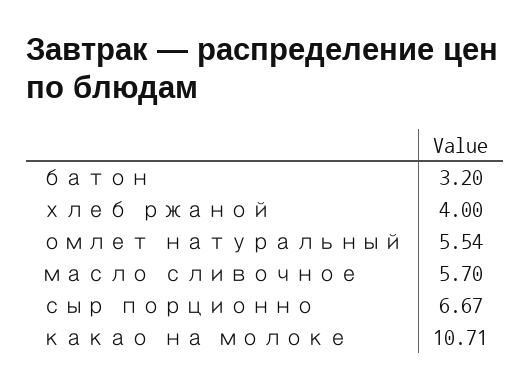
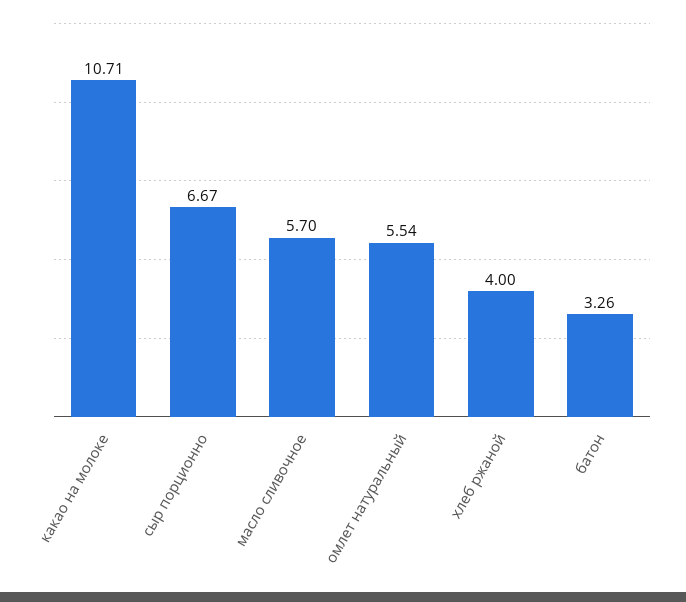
батон: 3.2 -> 3.26

